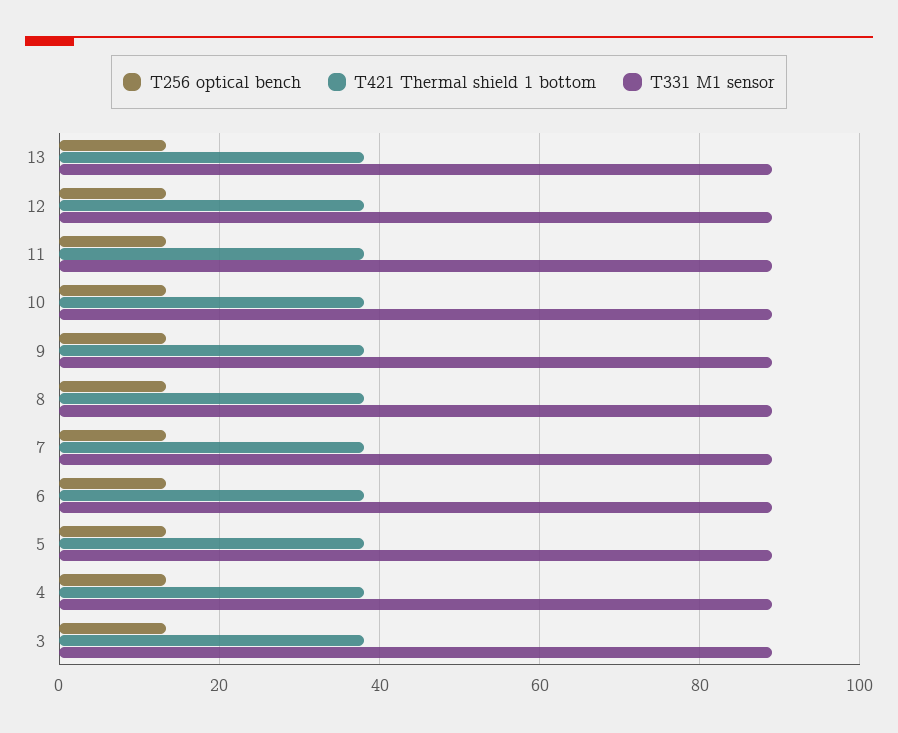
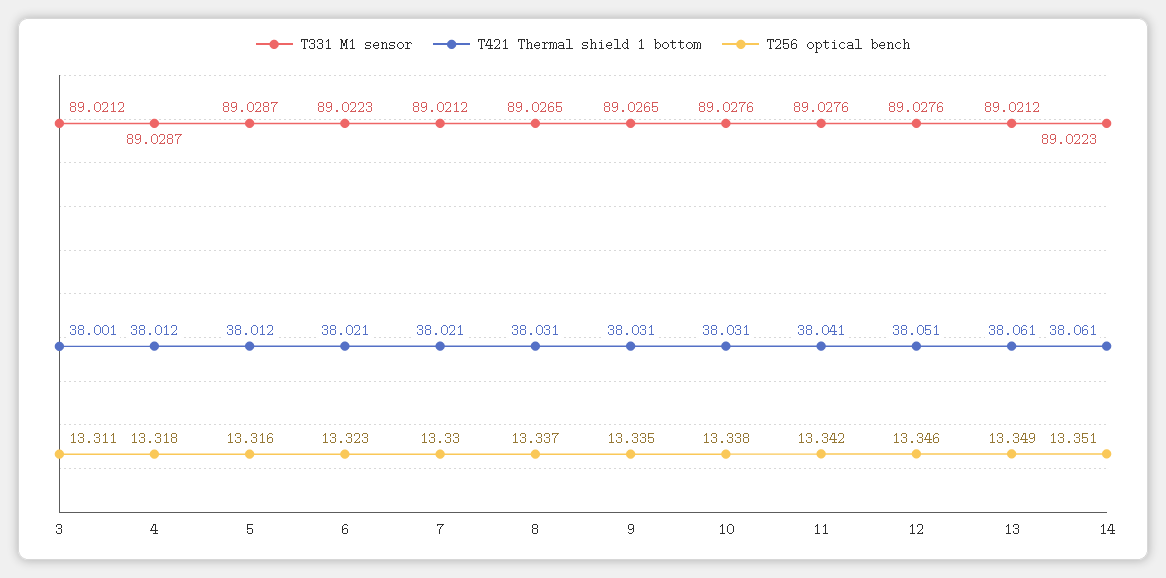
T331 M1 sensor, 14: none -> 89.0223
T421 Thermal shield 1 bottom, 14: none -> 38.061
T256 optical bench, 14: none -> 13.351

